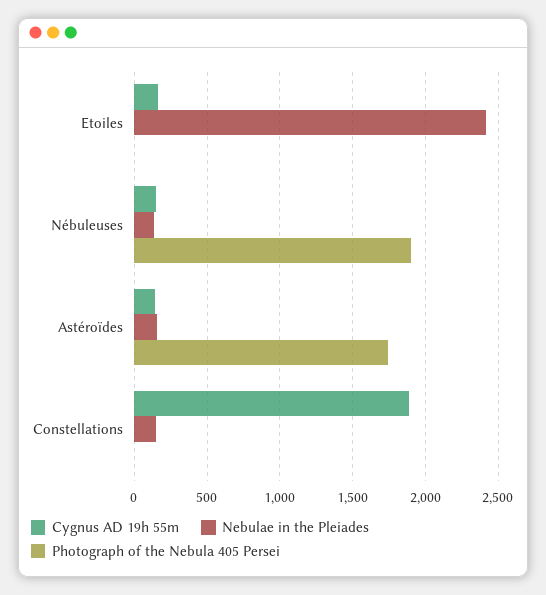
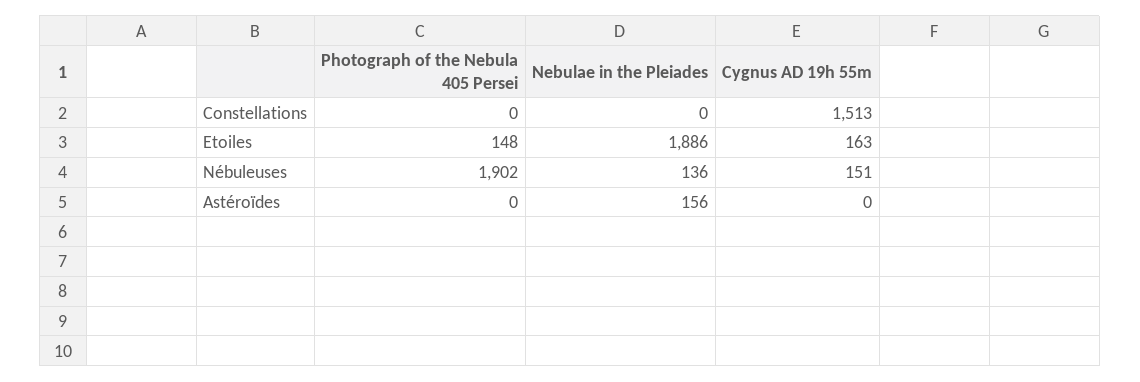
Nebulae in the Pleiades, Etoiles: 2400 -> 1886
Photograph of the Nebula 405 Persei, Etoiles: 0 -> 148
Cygnus AD 19h 55m, Astéroïdes: 150 -> 0
Photograph of the Nebula 405 Persei, Astéroïdes: 1750 -> 0
Cygnus AD 19h 55m, Constellations: 1900 -> 1513
Nebulae in the Pleiades, Constellations: 150 -> 0

